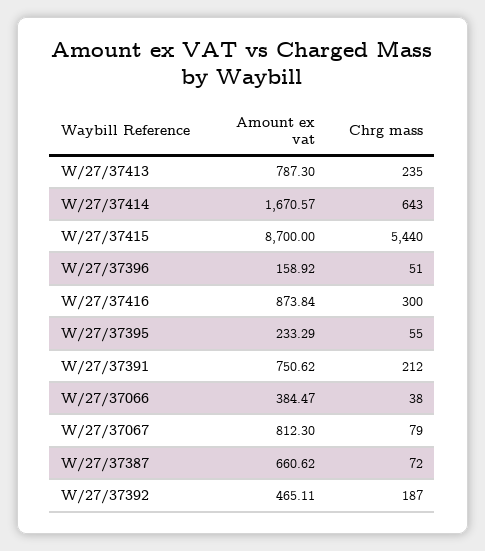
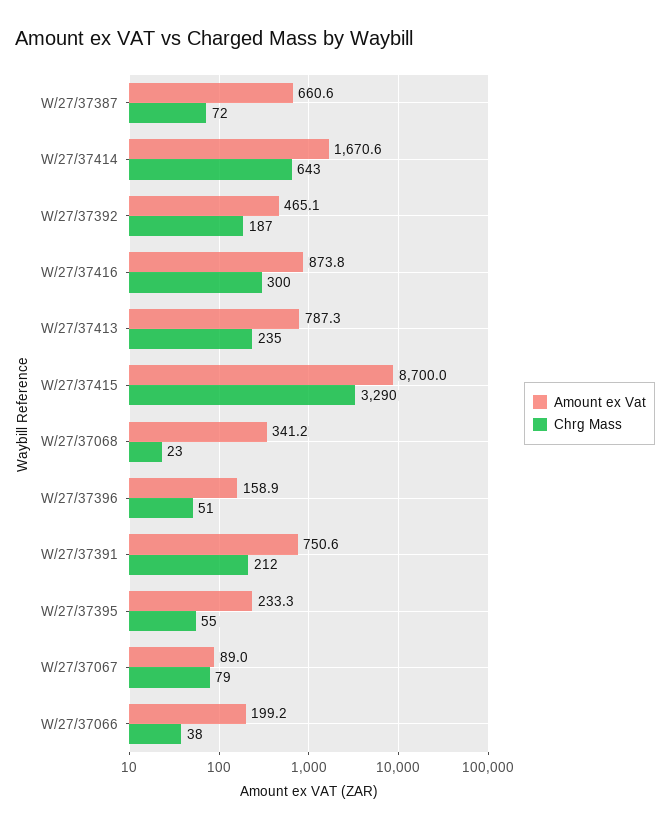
Chrg mass, W/27/37415: 5440 -> 3290
Amount ex vat, W/27/37066: 384.47 -> 199.2
Amount ex vat, W/27/37067: 812.3 -> 89
Amount ex vat, W/27/37068: none -> 341.2
Chrg mass, W/27/37068: none -> 23

